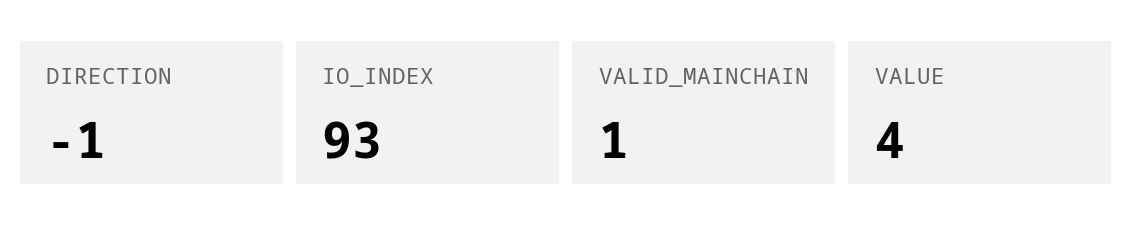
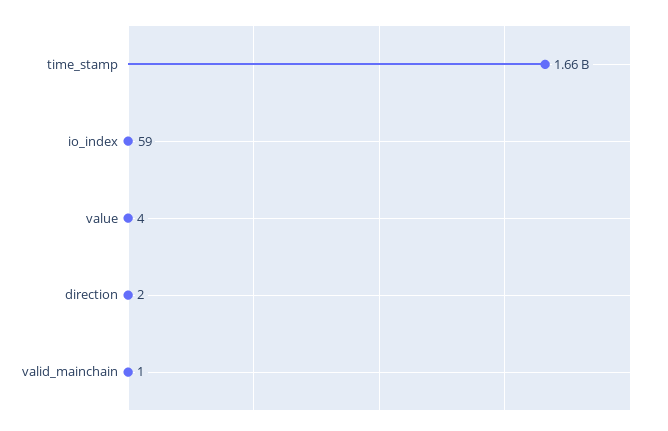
DIRECTION: -1 -> 2
IO_INDEX: 93 -> 59
time_stamp: none -> 1660000000

